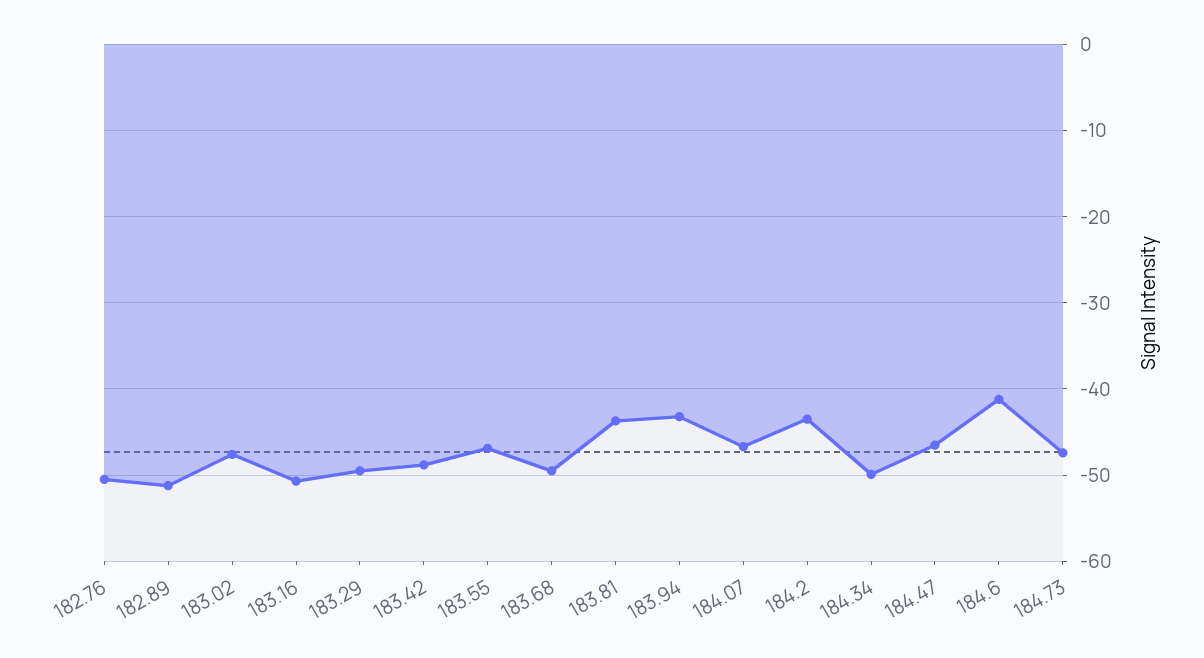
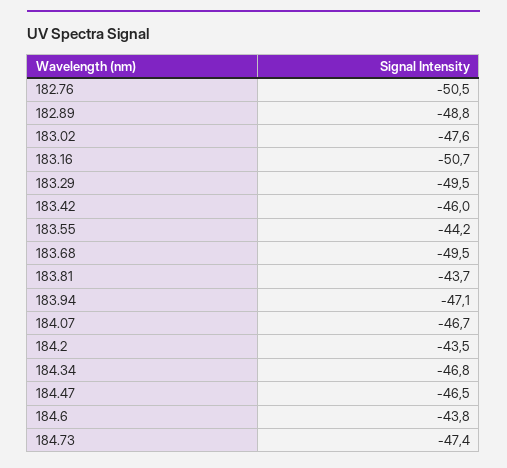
182.89: -51 -> -48.8
183.42: -49 -> -46
183.55: -47 -> -44.2
183.94: -43 -> -47.1
184.34: -50 -> -46.8
184.6: -41 -> -43.8

